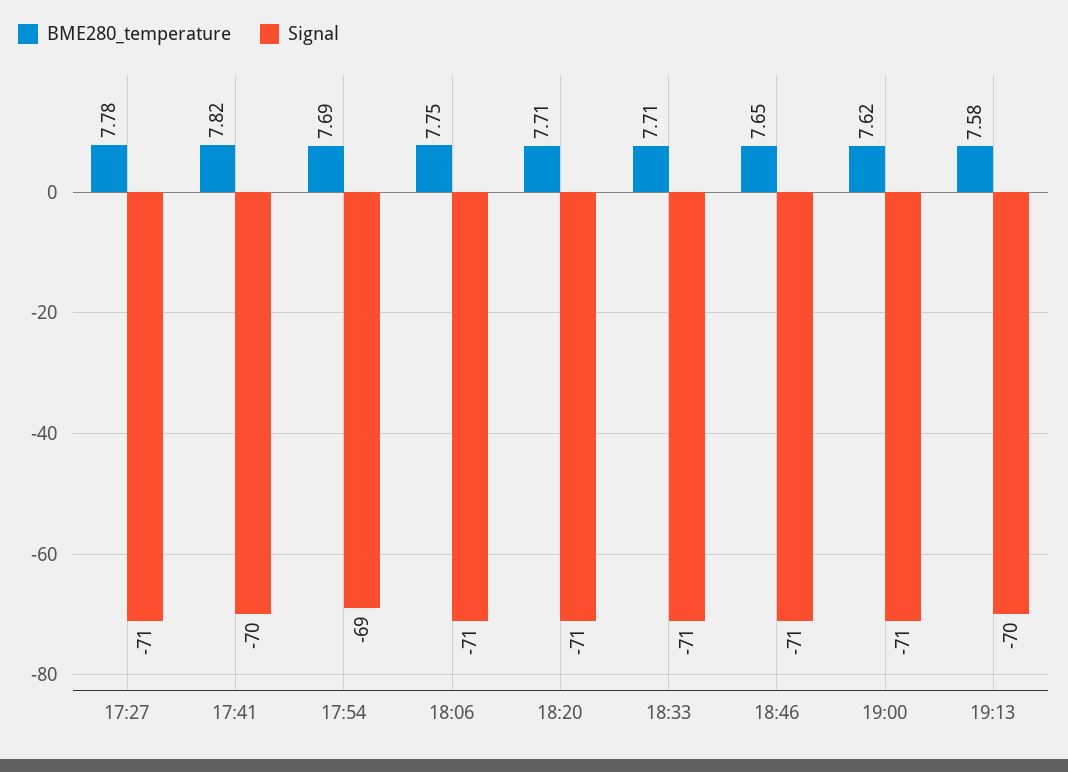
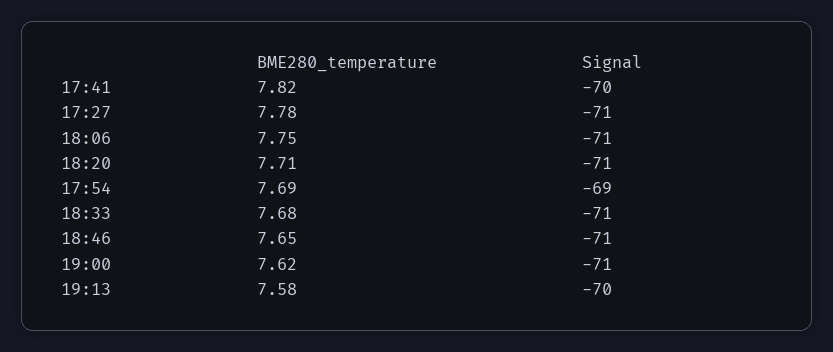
BME280_temperature, 18:33: 7.71 -> 7.68

